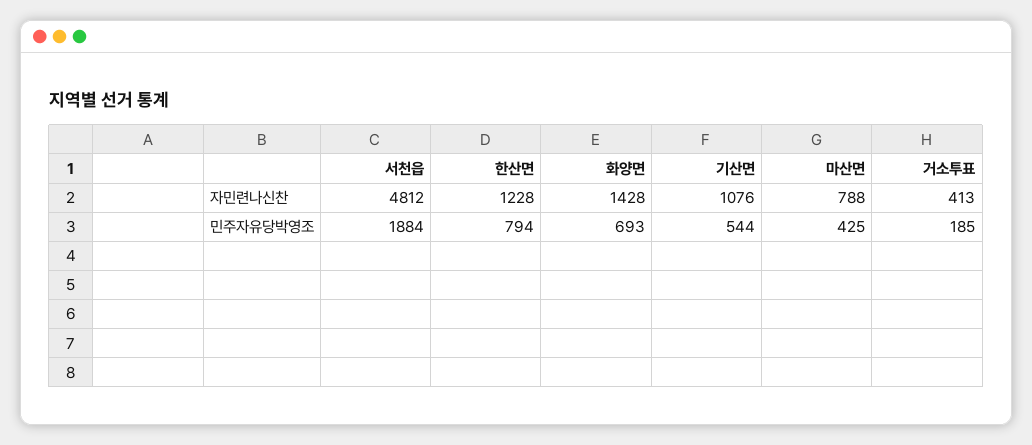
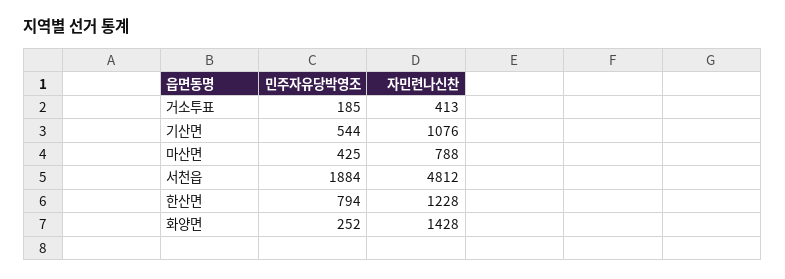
화양면, 민주자유당박영조: 693 -> 252

